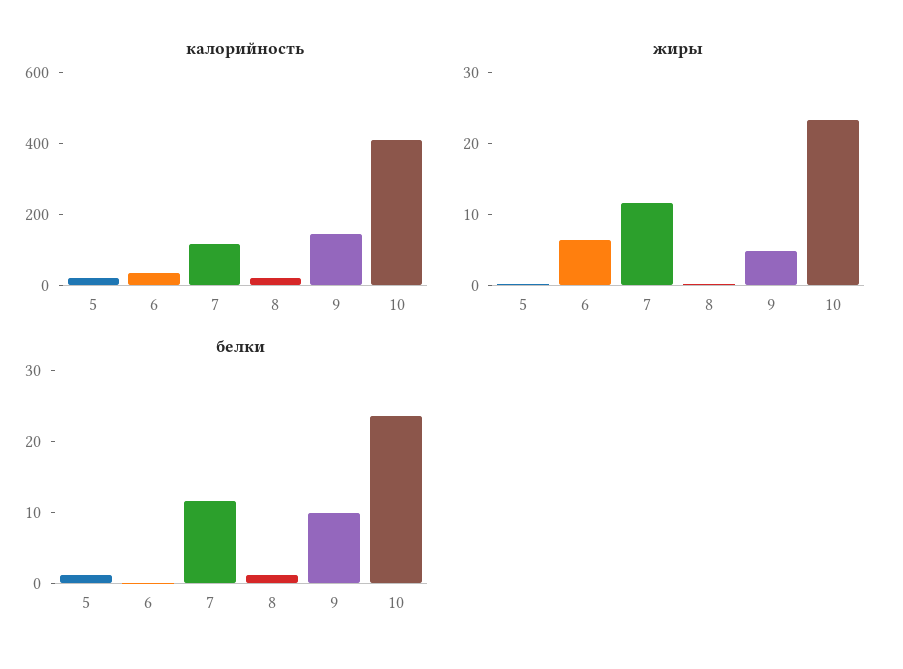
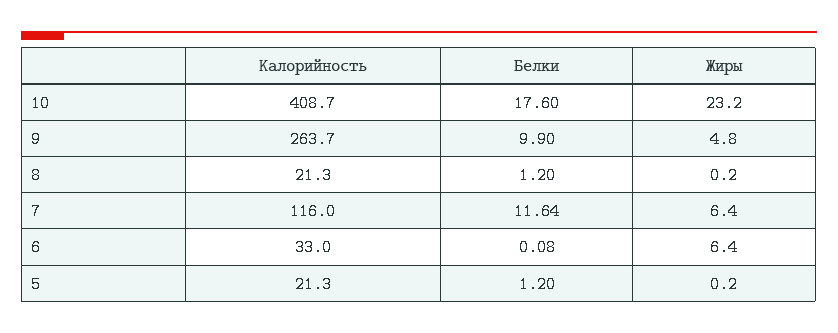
калорийность, 9: 150 -> 263.7
жиры, 7: 12 -> 6.4
белки, 10: 24 -> 17.6

